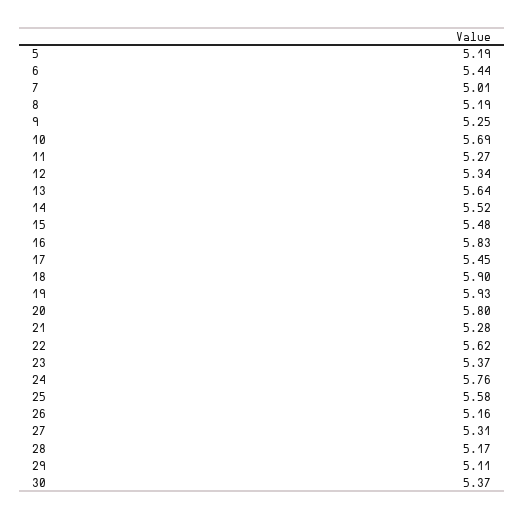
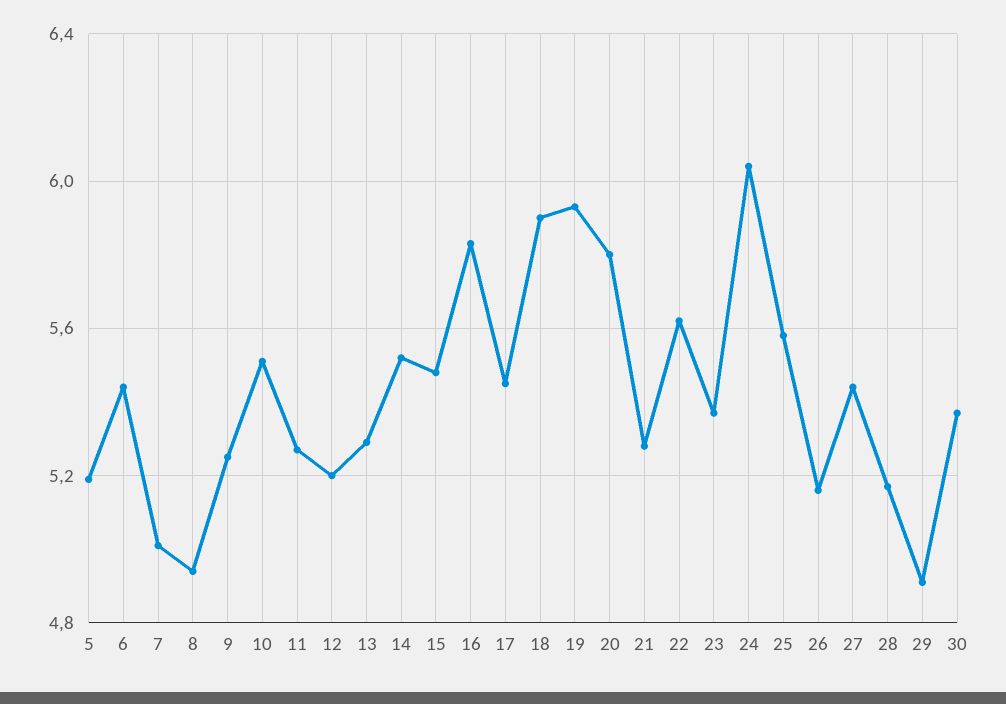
8: 5.19 -> 4.95
10: 5.69 -> 5.5
12: 5.34 -> 5.2
13: 5.64 -> 5.3
24: 5.76 -> 6.05
27: 5.31 -> 5.45
29: 5.11 -> 4.9

